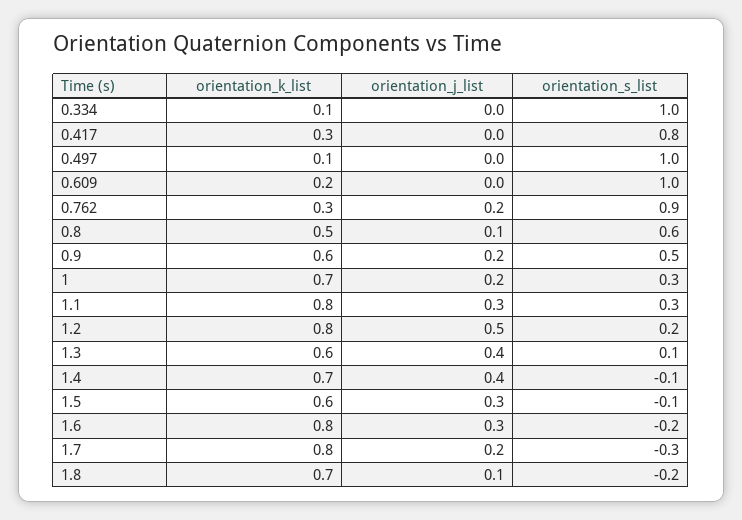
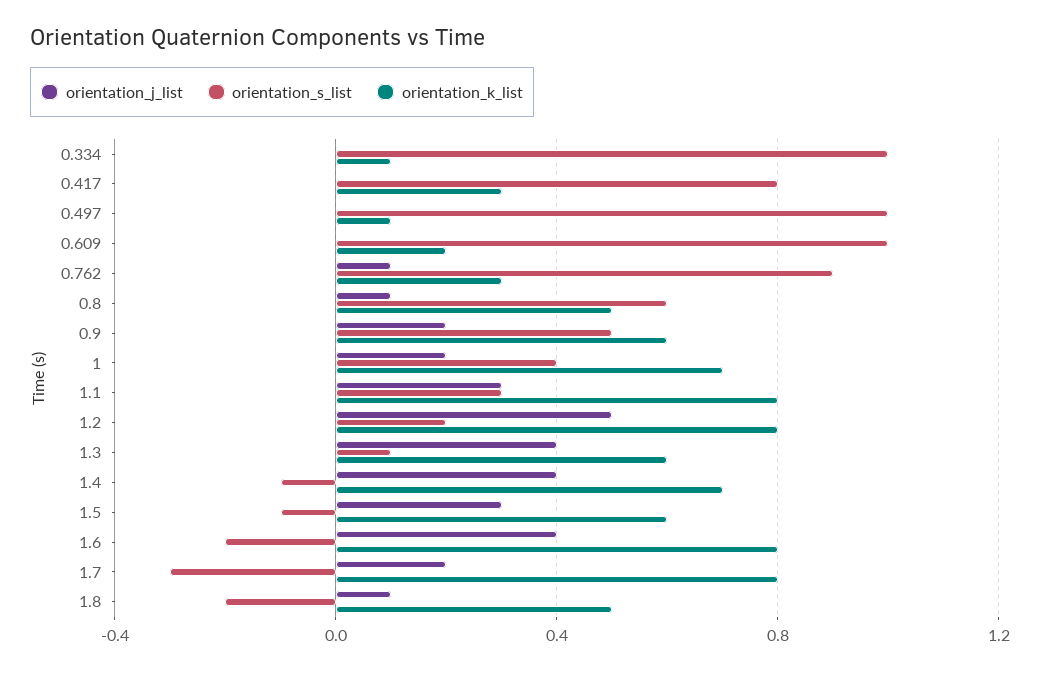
orientation_j_list, 0.762: 0.2 -> 0.1
orientation_s_list, 1: 0.3 -> 0.4
orientation_j_list, 1.6: 0.3 -> 0.4
orientation_k_list, 1.8: 0.7 -> 0.5

